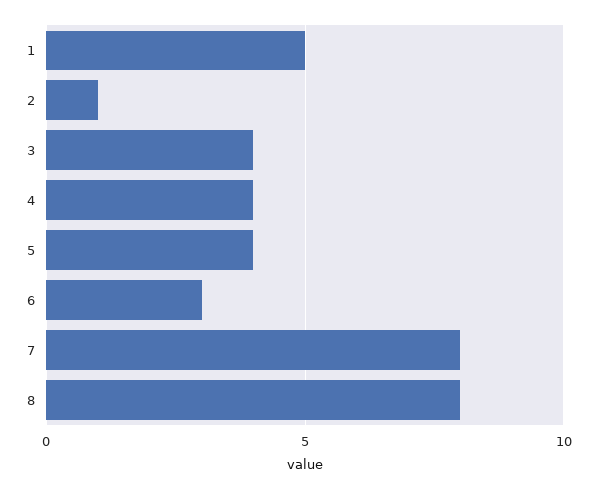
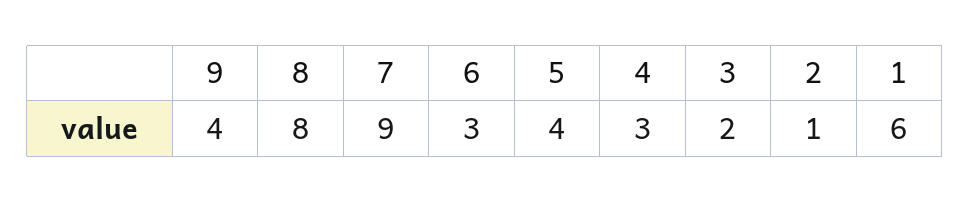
1: 5 -> 6
3: 4 -> 2
4: 4 -> 3
7: 8 -> 9
9: none -> 4

